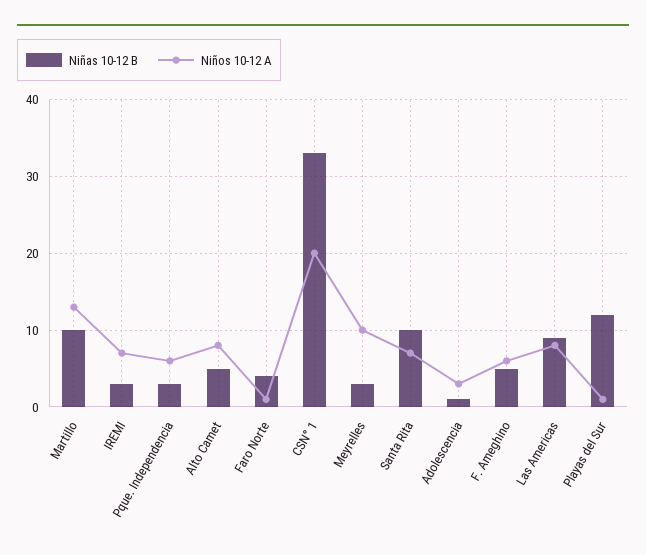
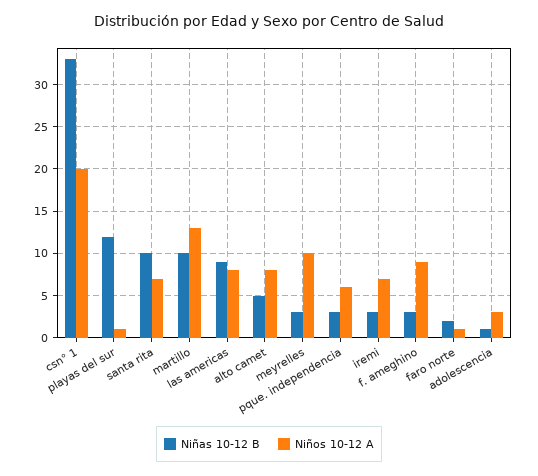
Niñas 10-12 B, Faro Norte: 4 -> 2
Niñas 10-12 B, F. Ameghino: 5 -> 3
Niños 10-12 A, F. Ameghino: 6 -> 9

